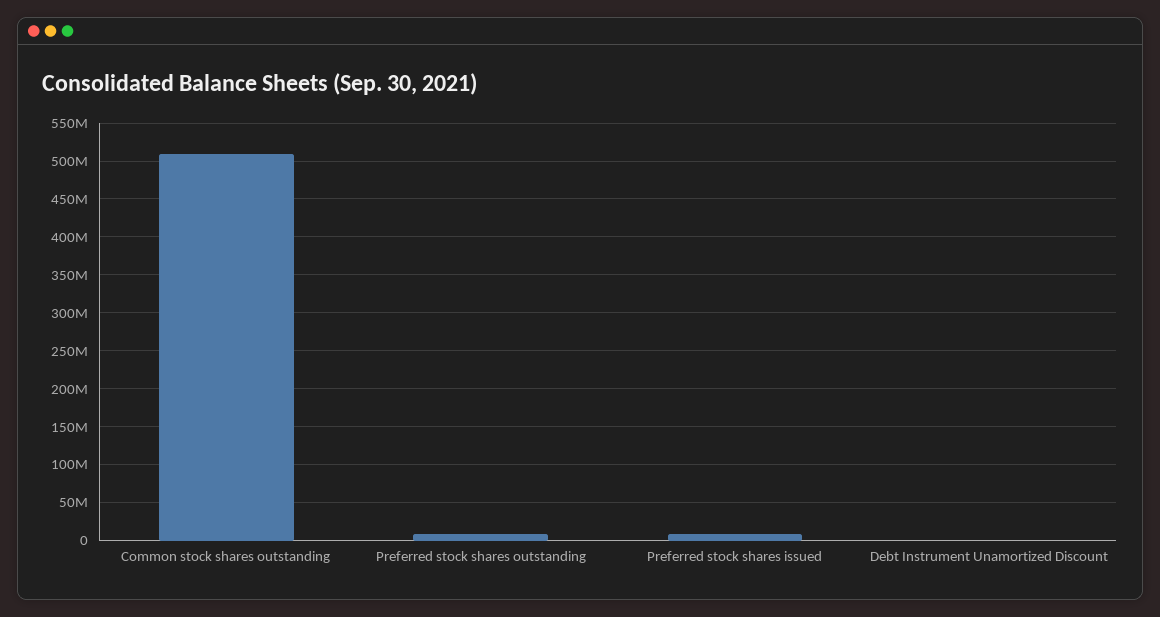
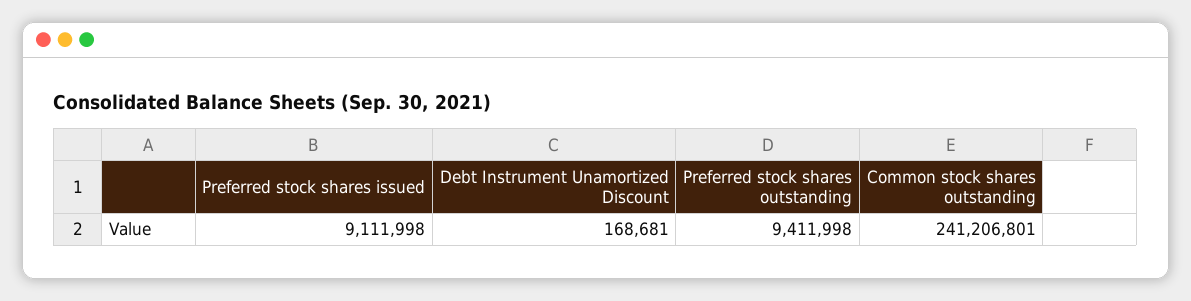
Common stock shares outstanding: 510000000 -> 241206801

